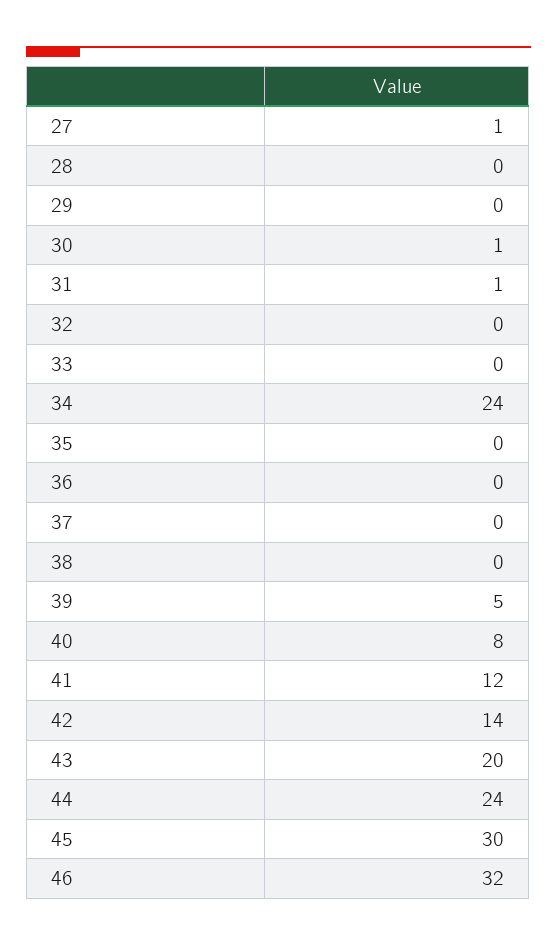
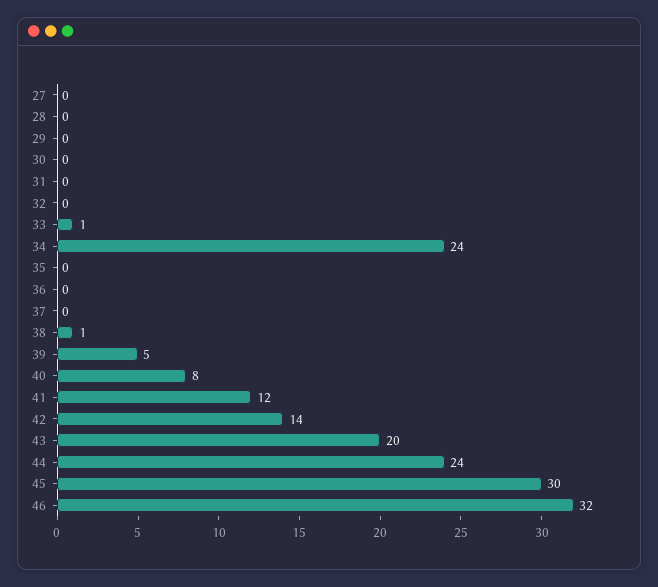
27: 1 -> 0
30: 1 -> 0
31: 1 -> 0
33: 0 -> 1
38: 0 -> 1

